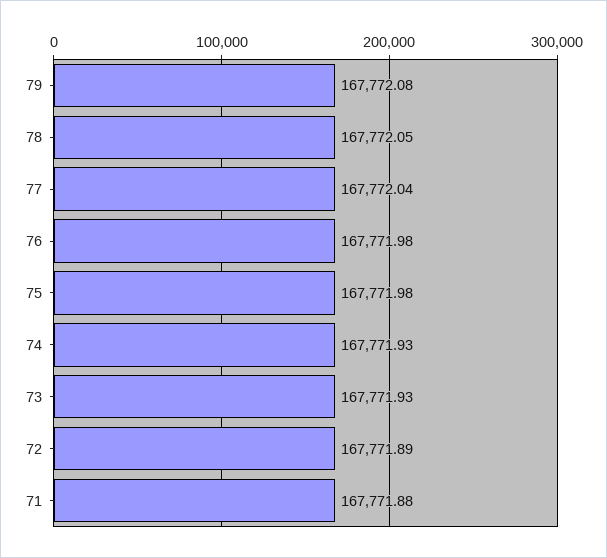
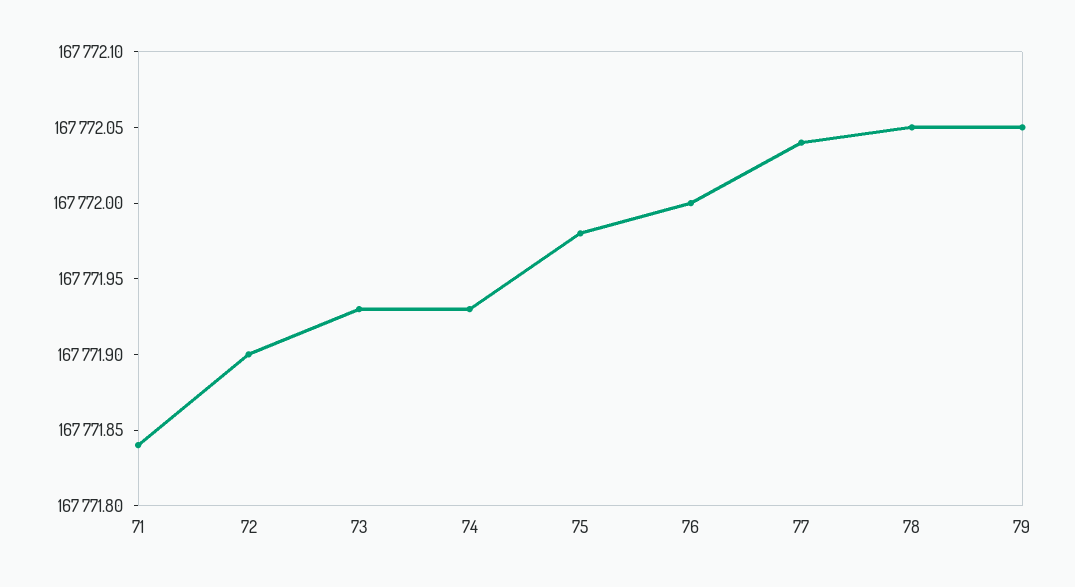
79: 167772.08 -> 167772.05
76: 167771.98 -> 167772
72: 167771.89 -> 167771.9
71: 167771.88 -> 167771.84

